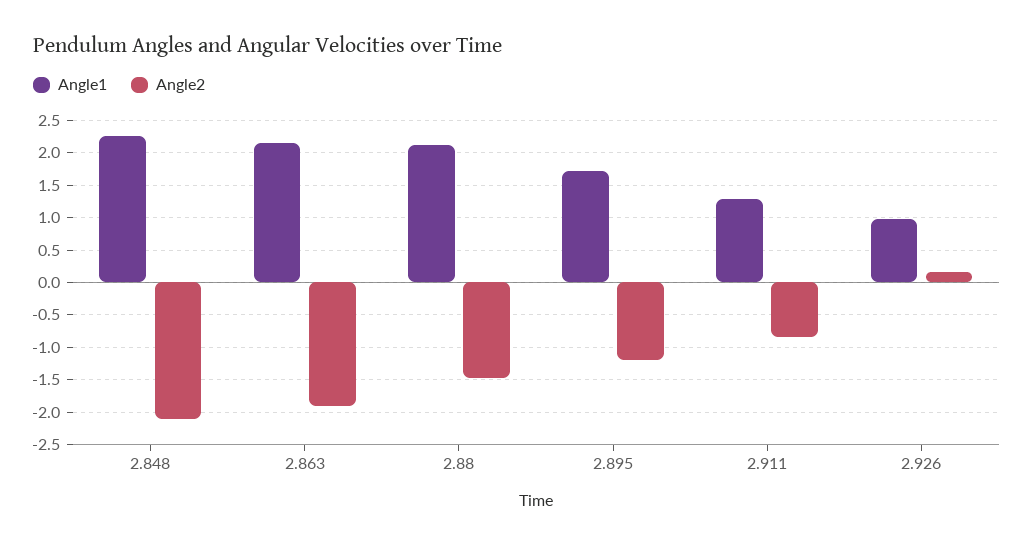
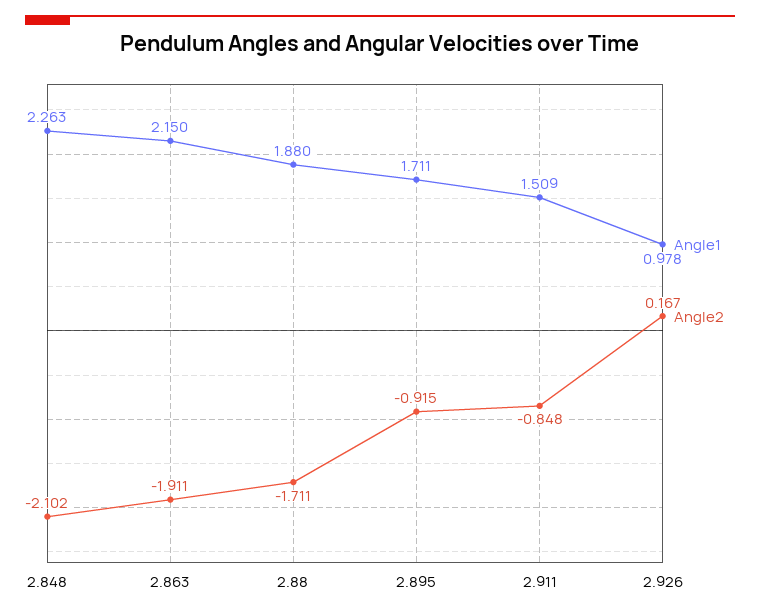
Angle1, 2.88: 2.1 -> 1.88
Angle2, 2.88: -1.5 -> -1.711
Angle2, 2.895: -1.2 -> -0.915
Angle1, 2.911: 1.3 -> 1.509

